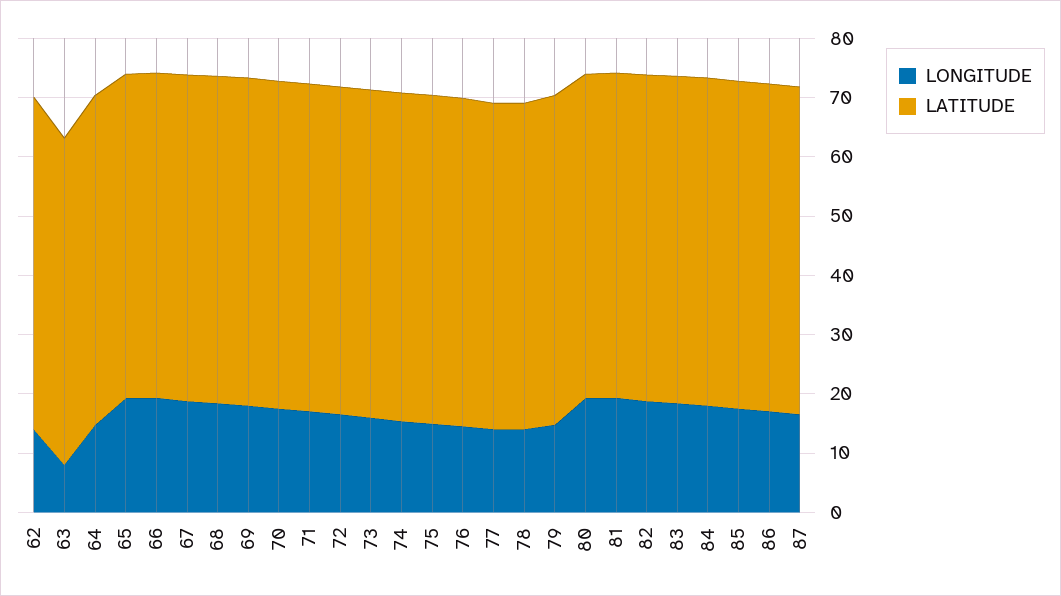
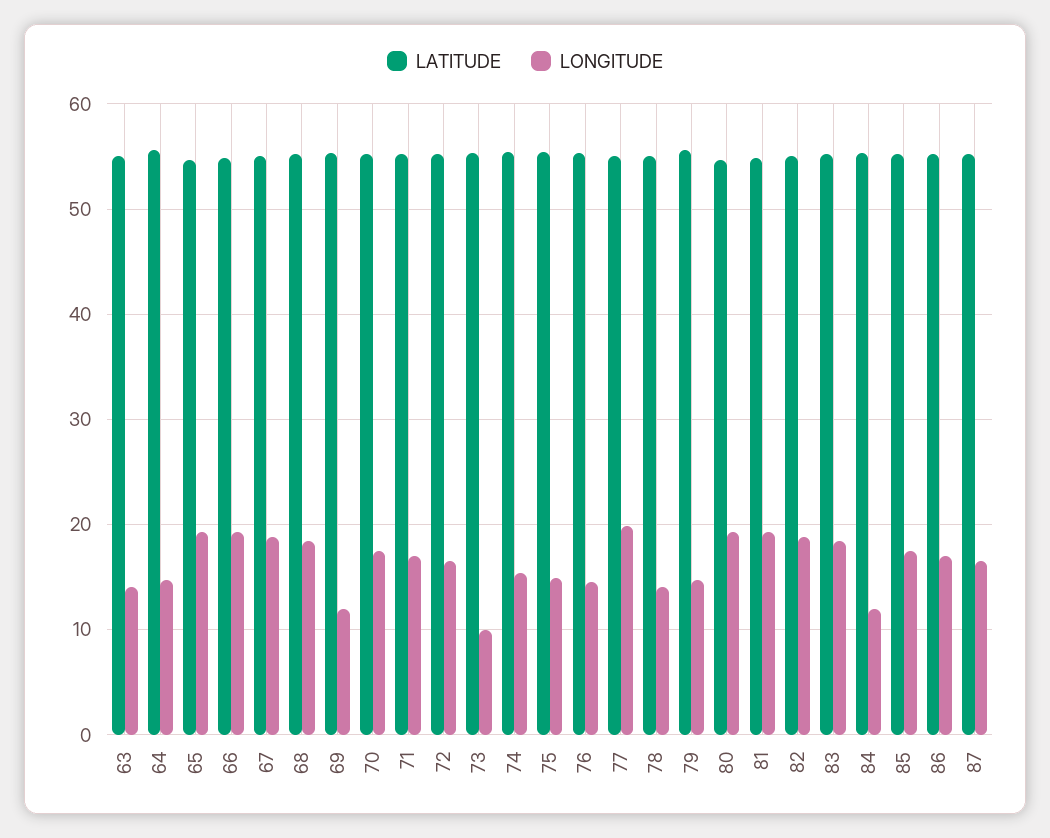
LONGITUDE, 62: 14 -> none
LATITUDE, 62: 56 -> none
LONGITUDE, 63: 8 -> 14
LONGITUDE, 69: 18 -> 12
LONGITUDE, 73: 16 -> 10
LONGITUDE, 77: 14 -> 20
LONGITUDE, 84: 18 -> 12

